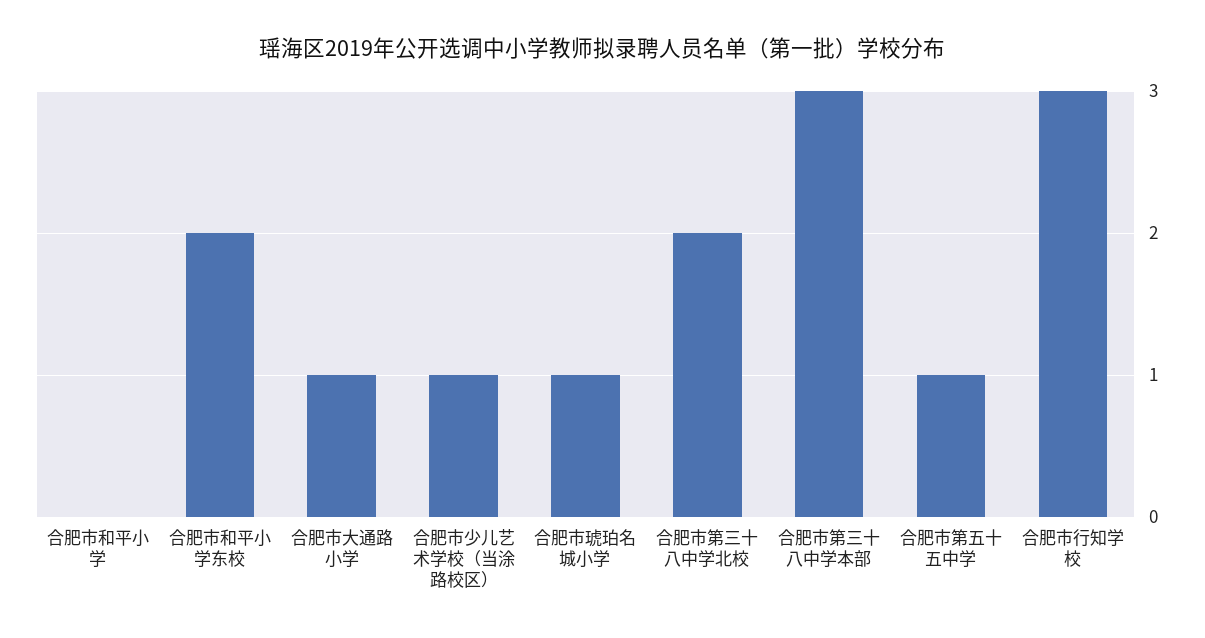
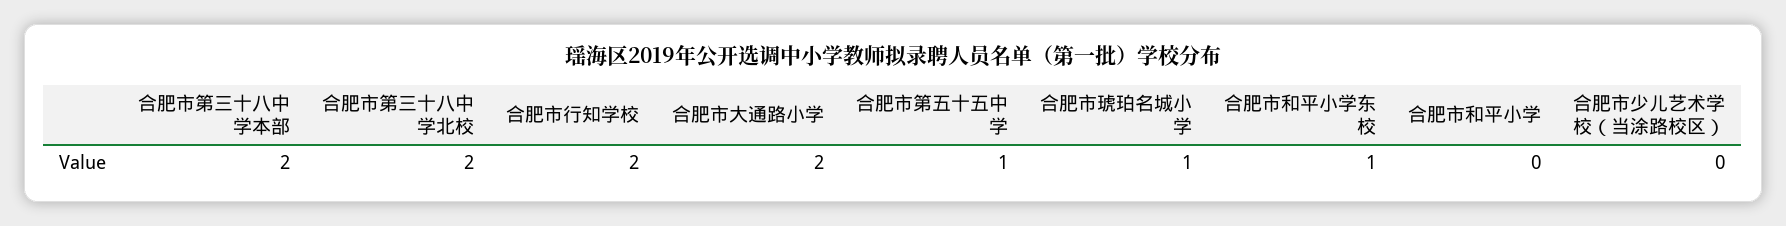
合肥市和平小学东校: 2 -> 1
合肥市大通路小学: 1 -> 2
合肥市少儿艺术学校（当涂路校区）: 1 -> 0
合肥市第三十八中学本部: 3 -> 2
合肥市行知学校: 3 -> 2

